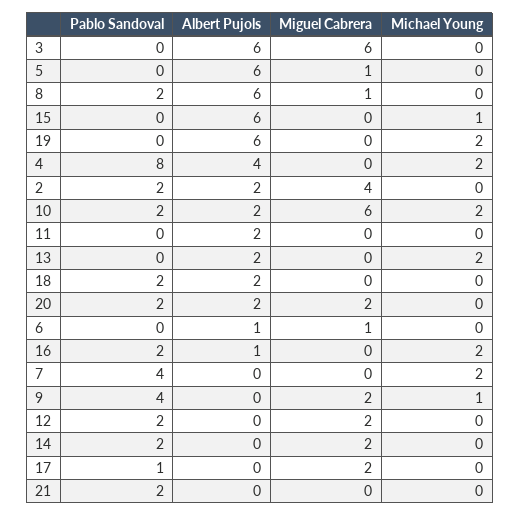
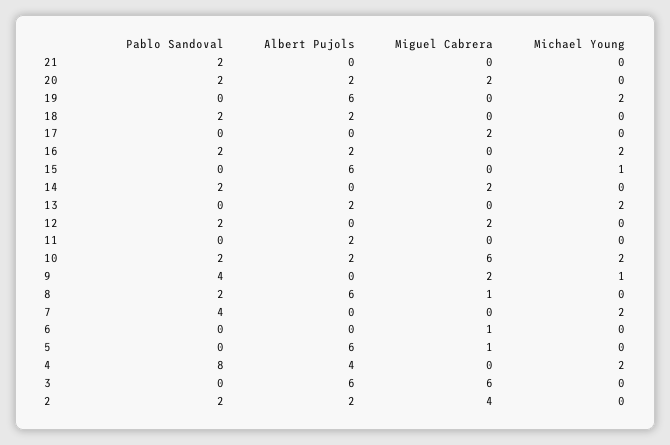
Albert Pujols, 6: 1 -> 0
Albert Pujols, 16: 1 -> 2
Pablo Sandoval, 17: 1 -> 0

